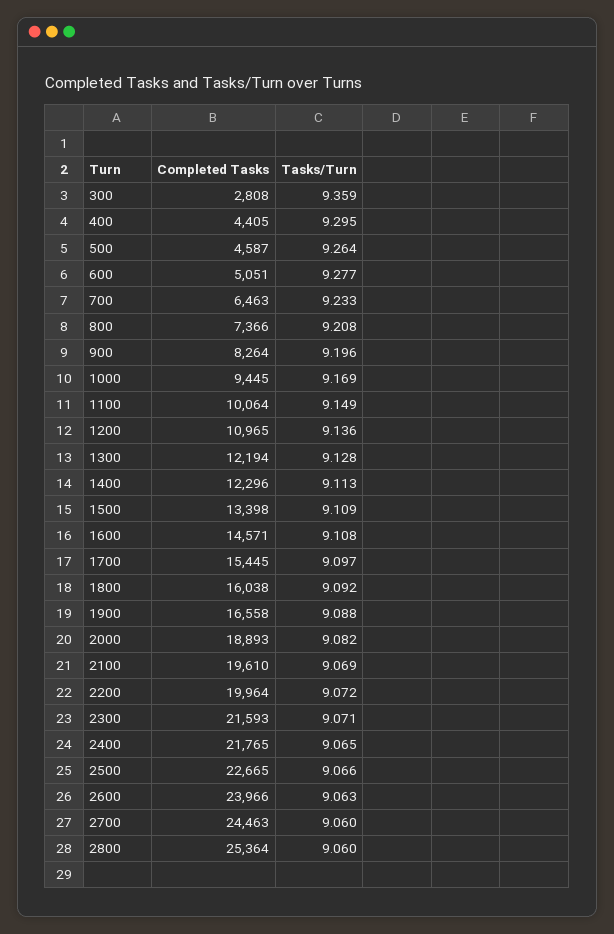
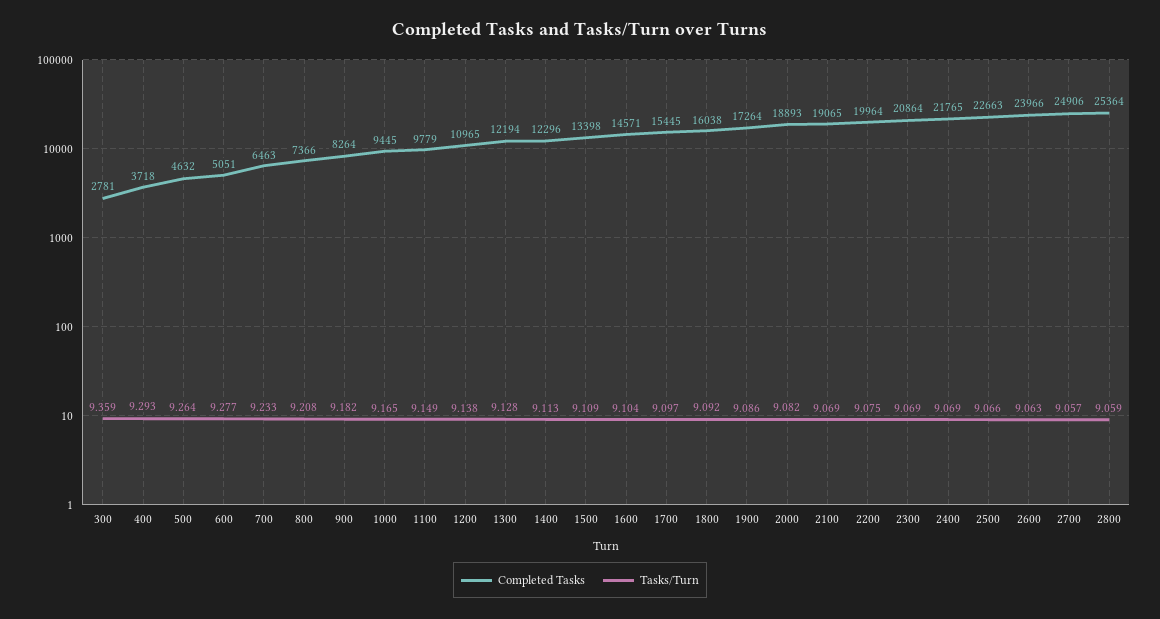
Completed Tasks, 300: 2808 -> 2781
Completed Tasks, 400: 4405 -> 3718
Tasks/Turn, 400: 9.295 -> 9.293
Completed Tasks, 500: 4587 -> 4632
Tasks/Turn, 900: 9.196 -> 9.182
Tasks/Turn, 1000: 9.169 -> 9.165
Completed Tasks, 1100: 10064 -> 9779
Tasks/Turn, 1200: 9.136 -> 9.138
Tasks/Turn, 1600: 9.108 -> 9.104
Completed Tasks, 1900: 16558 -> 17264
Tasks/Turn, 1900: 9.088 -> 9.086
Completed Tasks, 2100: 19610 -> 19065
Tasks/Turn, 2200: 9.072 -> 9.075
Completed Tasks, 2300: 21593 -> 20864
Tasks/Turn, 2300: 9.071 -> 9.069
Tasks/Turn, 2400: 9.065 -> 9.069
Completed Tasks, 2500: 22665 -> 22663
Completed Tasks, 2700: 24463 -> 24906
Tasks/Turn, 2700: 9.06 -> 9.057
Tasks/Turn, 2800: 9.06 -> 9.059

